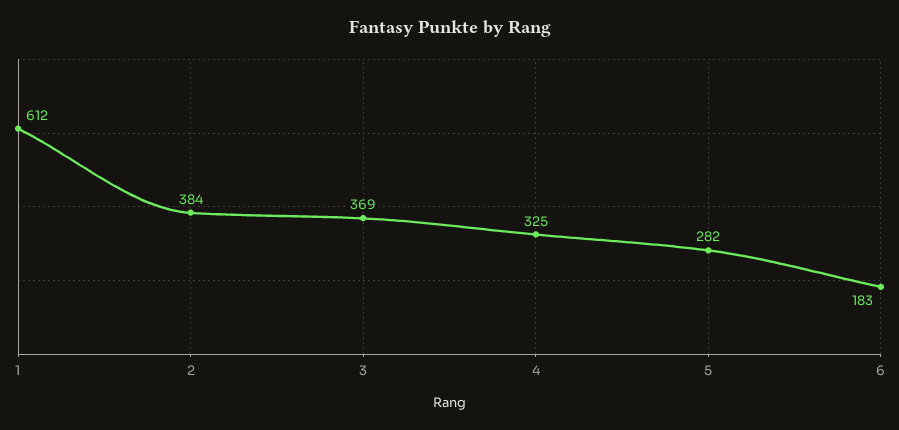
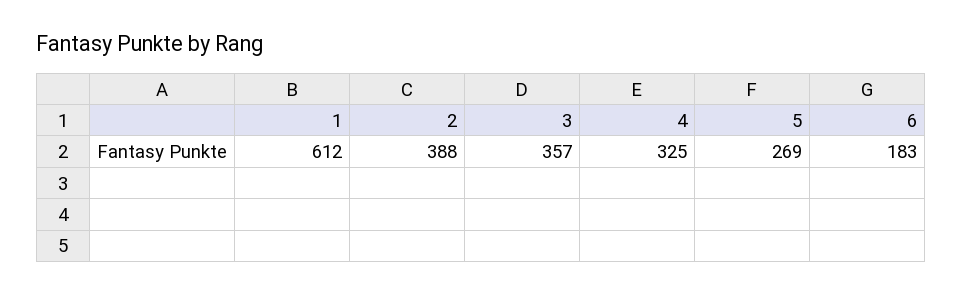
2: 384 -> 388
3: 369 -> 357
5: 282 -> 269

